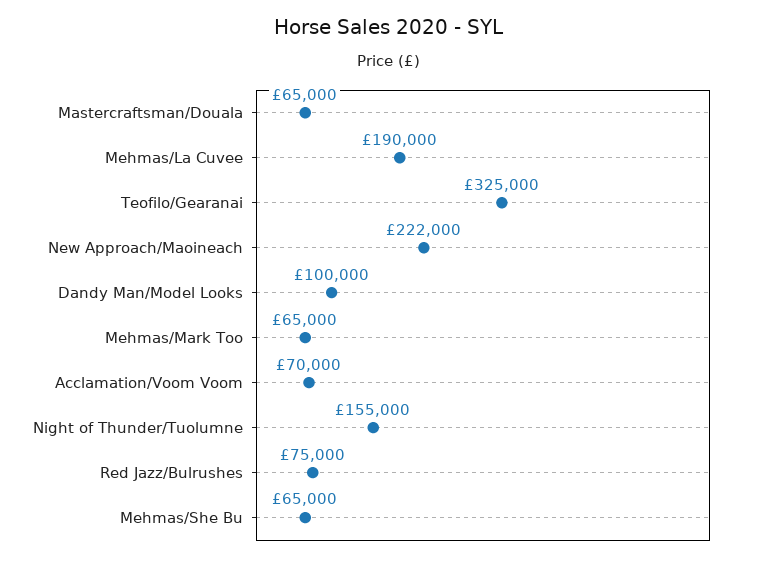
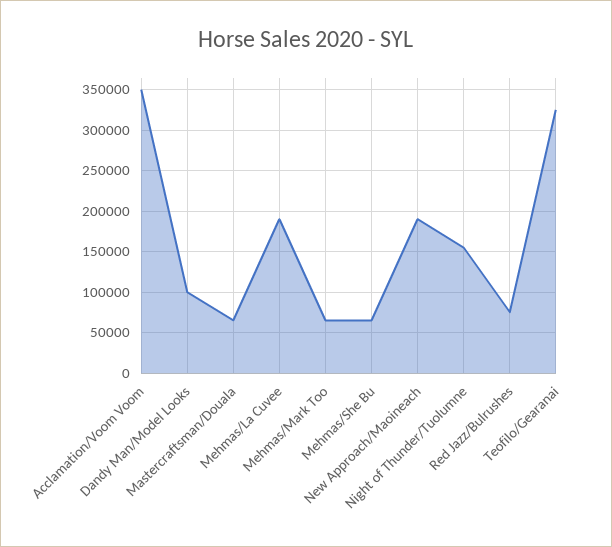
New Approach/Maoineach: 222000 -> 190000
Acclamation/Voom Voom: 70000 -> 350000

